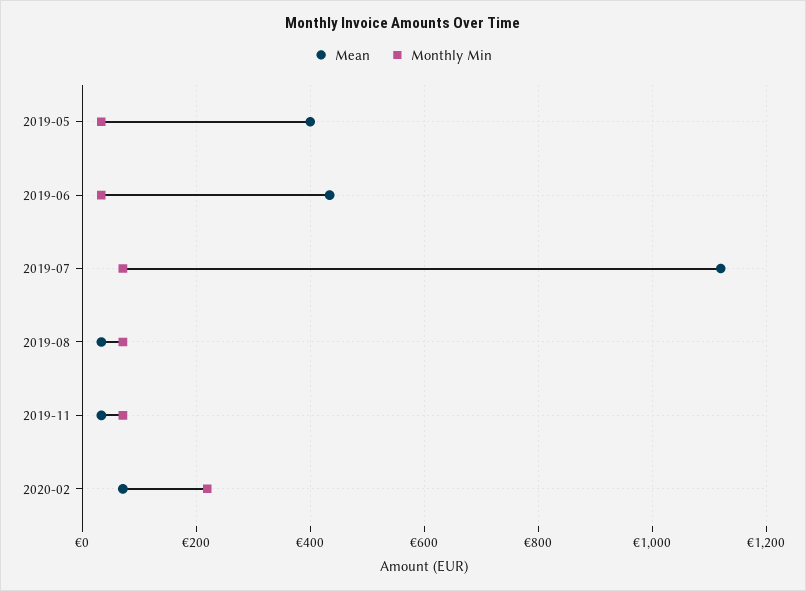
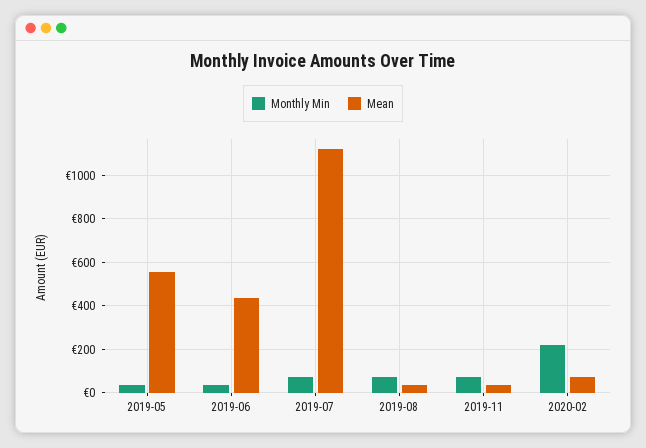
Mean, 2019-05: 400 -> 550

